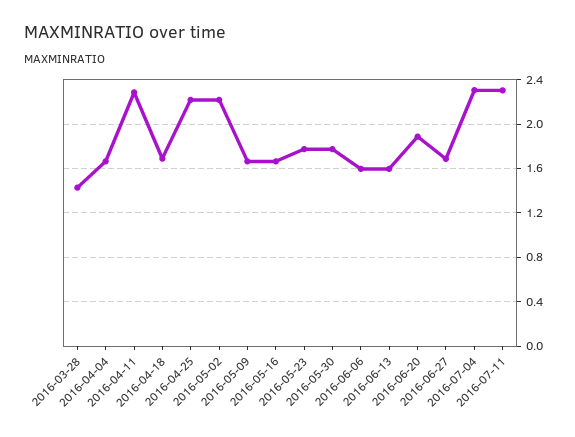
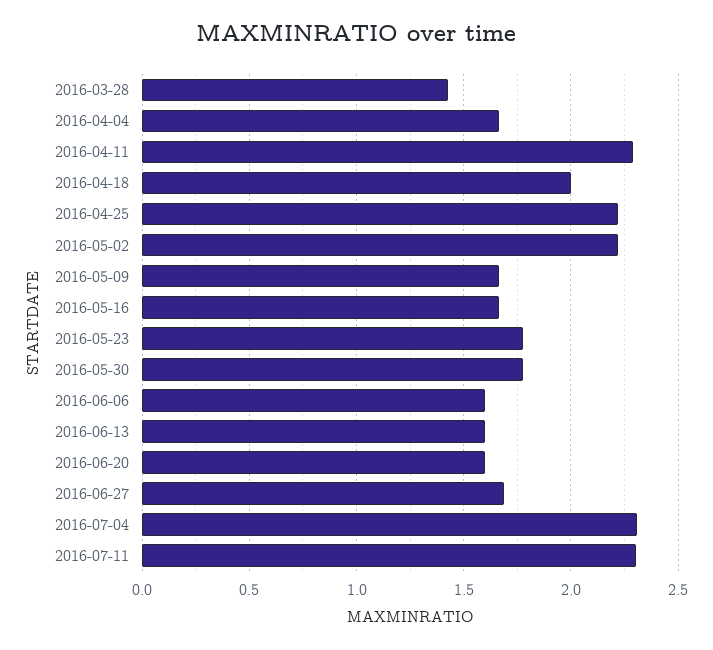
2016-04-18: 1.7 -> 2
2016-06-20: 1.9 -> 1.6

